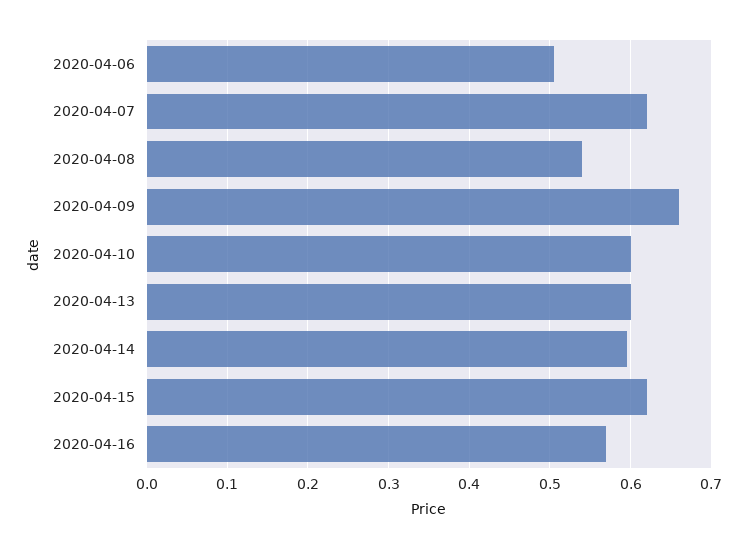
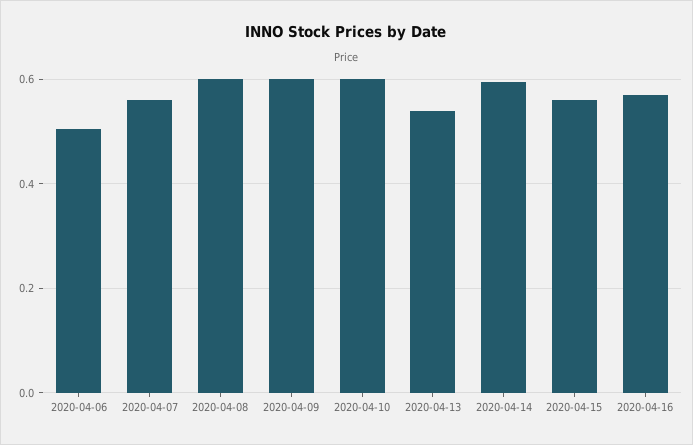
2020-04-07: 0.62 -> 0.56
2020-04-08: 0.54 -> 0.6
2020-04-09: 0.66 -> 0.6
2020-04-13: 0.6 -> 0.54
2020-04-15: 0.62 -> 0.56

